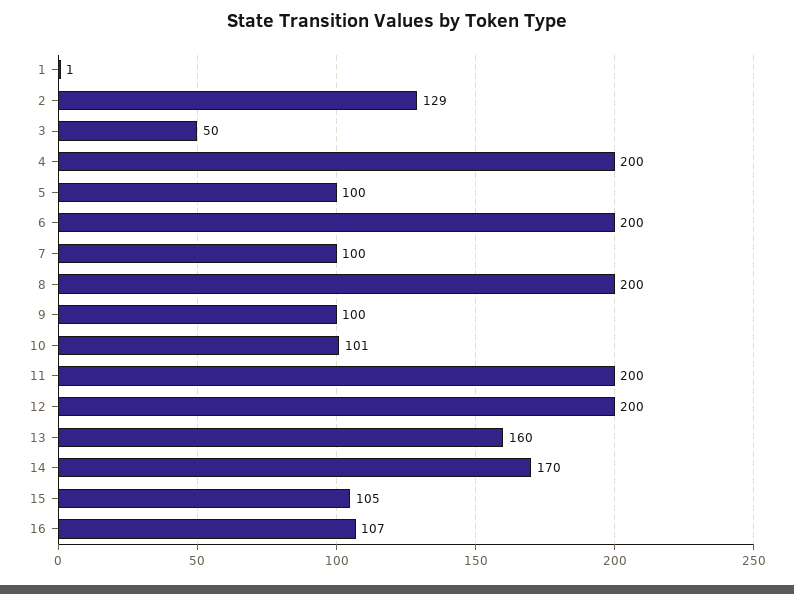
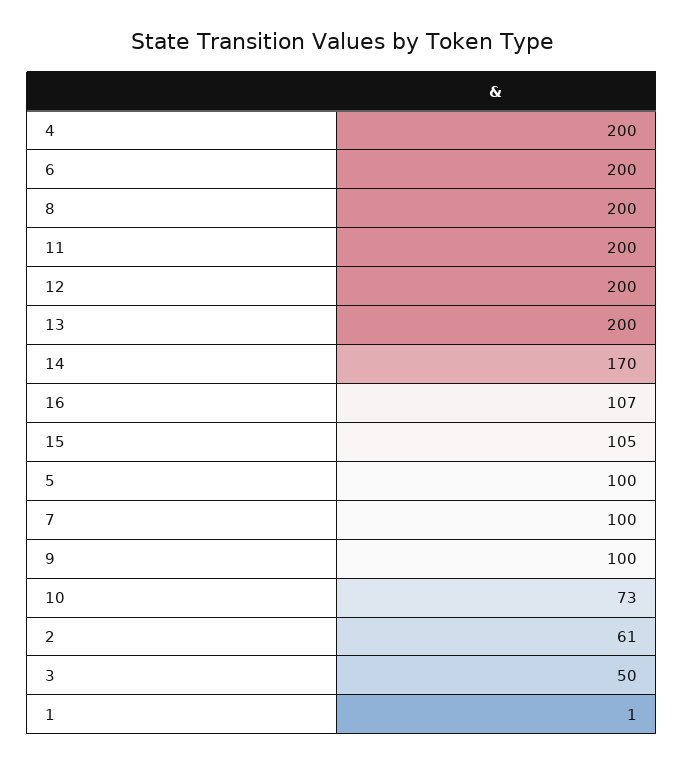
2: 129 -> 61
10: 101 -> 73
13: 160 -> 200

